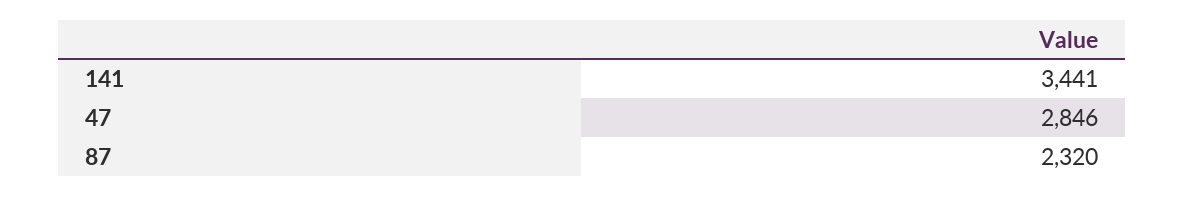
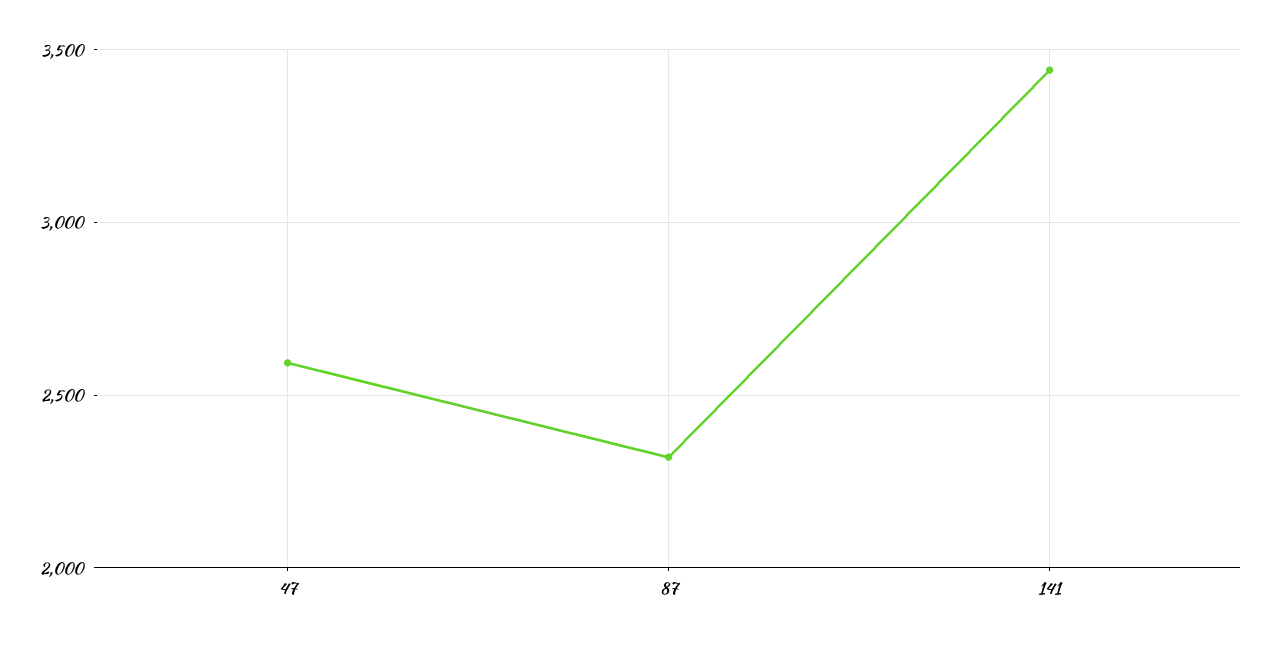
47: 2846 -> 2600

